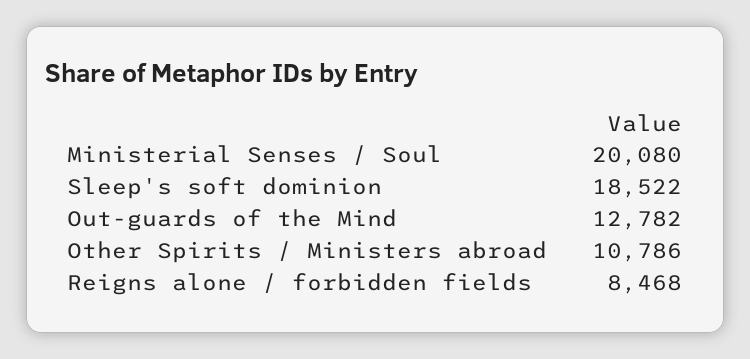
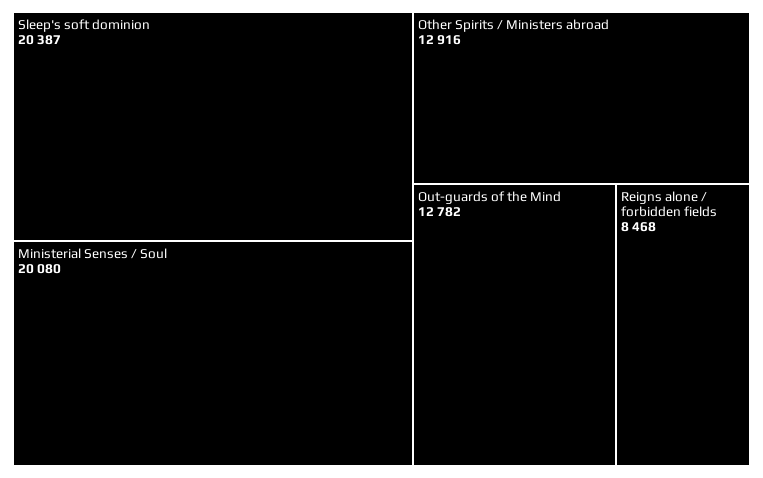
Sleep's soft dominion: 18522 -> 20387
Other Spirits / Ministers abroad: 10786 -> 12916

